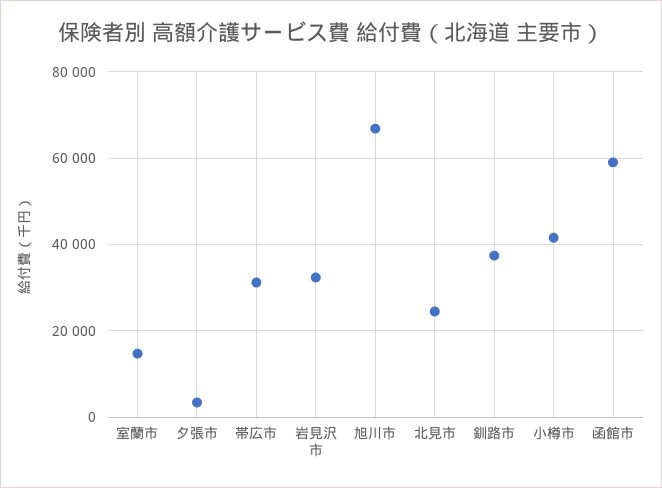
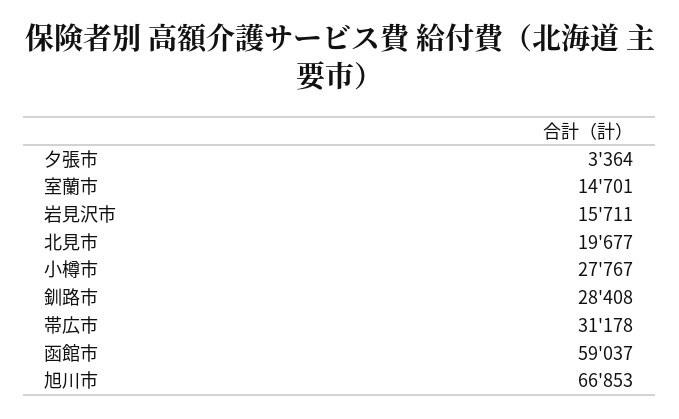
岩見沢市: 32000 -> 15711
北見市: 24000 -> 19677
釧路市: 38000 -> 28408
小樽市: 42000 -> 27767

